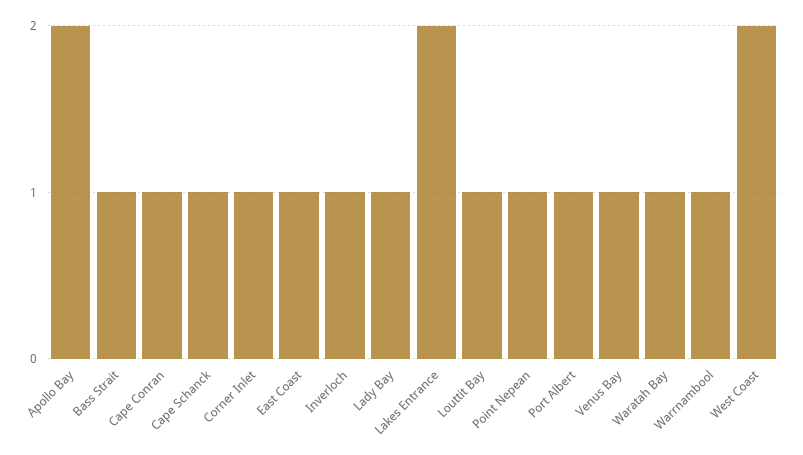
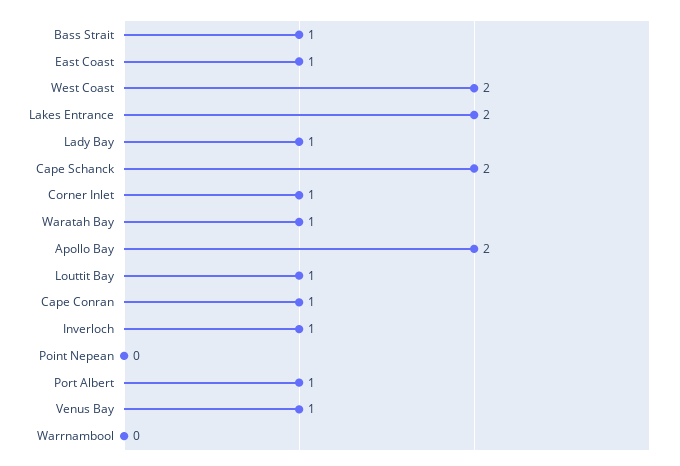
Cape Schanck: 1 -> 2
Point Nepean: 1 -> 0
Warrnambool: 1 -> 0

